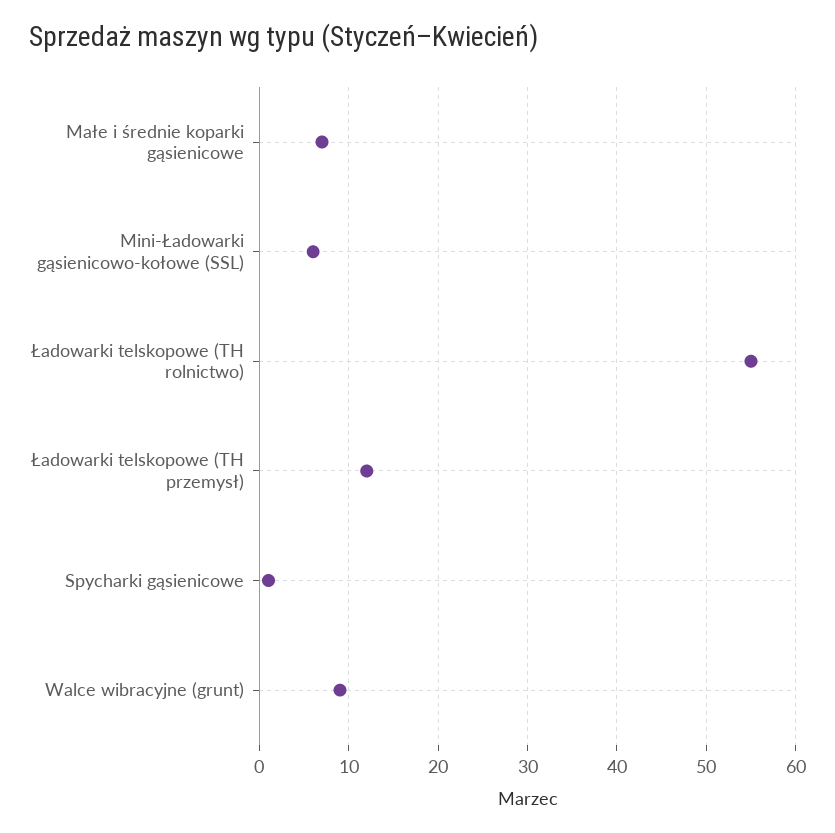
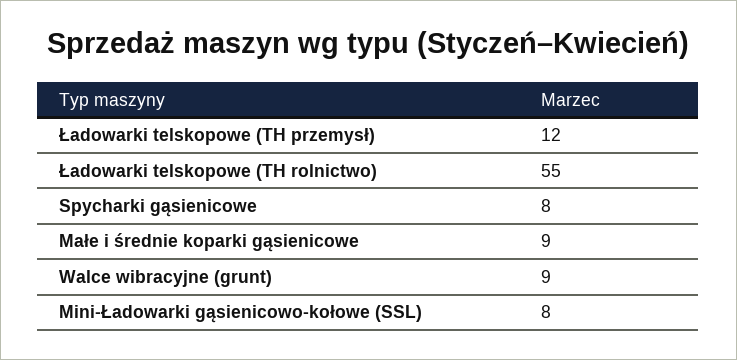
Małe i średnie koparki gąsienicowe: 7 -> 9
Mini-Ładowarki gąsienicowo-kołowe (SSL): 6 -> 8
Spycharki gąsienicowe: 1 -> 8

